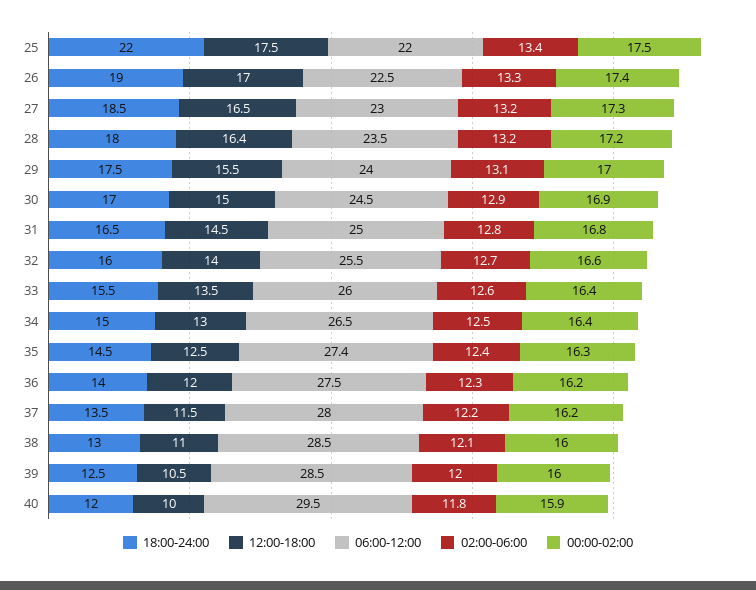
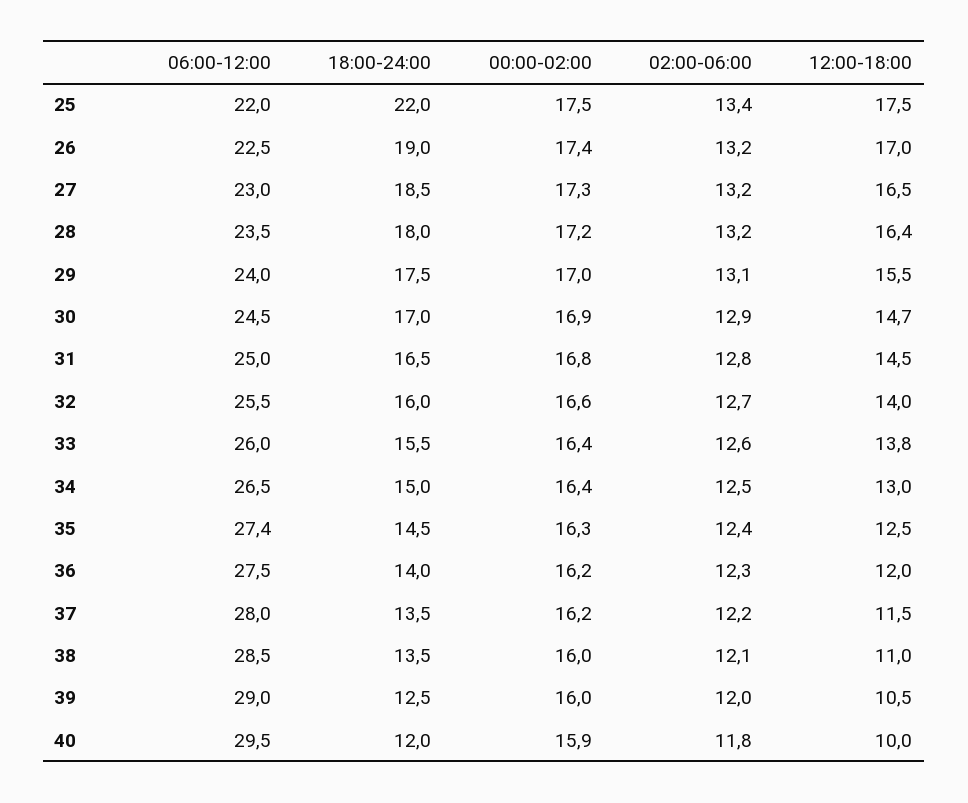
02:00-06:00, 26: 13.3 -> 13.2
12:00-18:00, 30: 15 -> 14.7
12:00-18:00, 33: 13.5 -> 13.8
18:00-24:00, 38: 13 -> 13.5
06:00-12:00, 39: 28.5 -> 29

